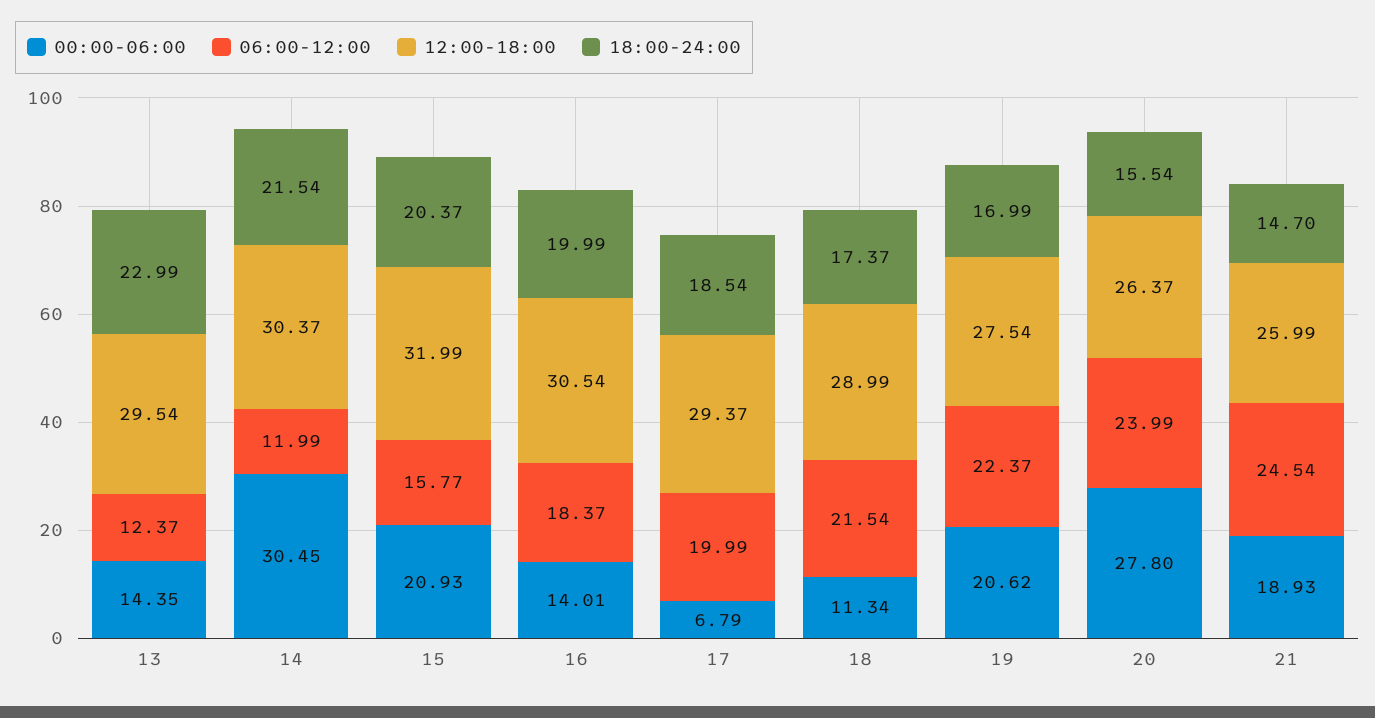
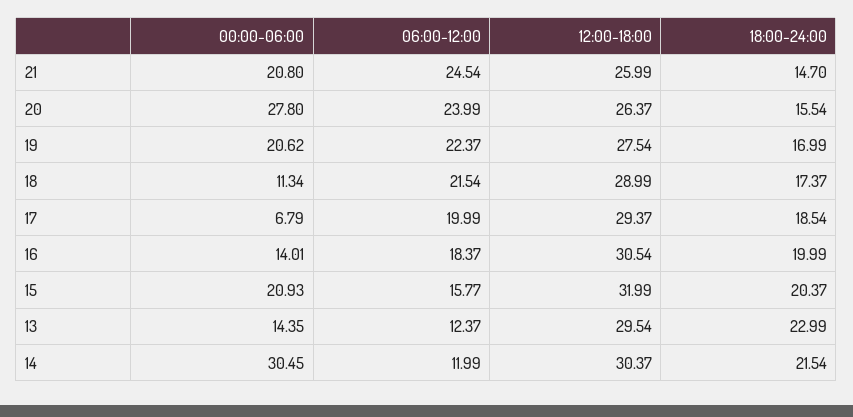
00:00-06:00, 21: 18.93 -> 20.8

